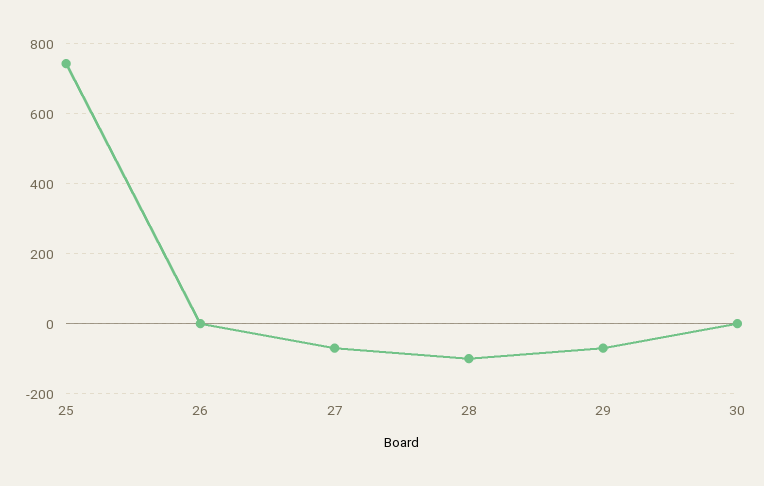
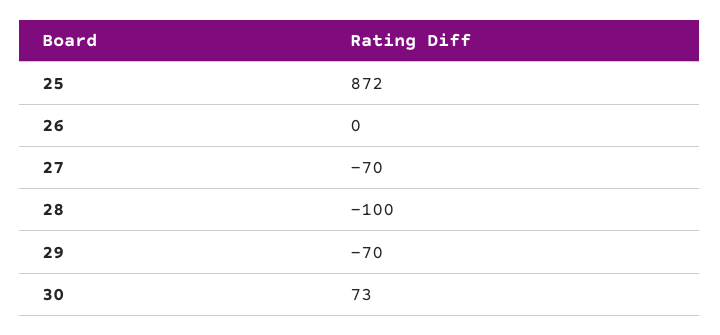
25: 740 -> 872
30: 0 -> 73

